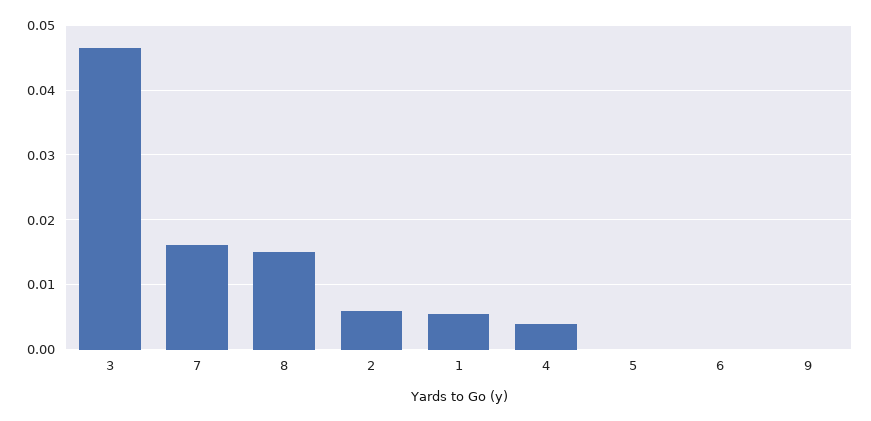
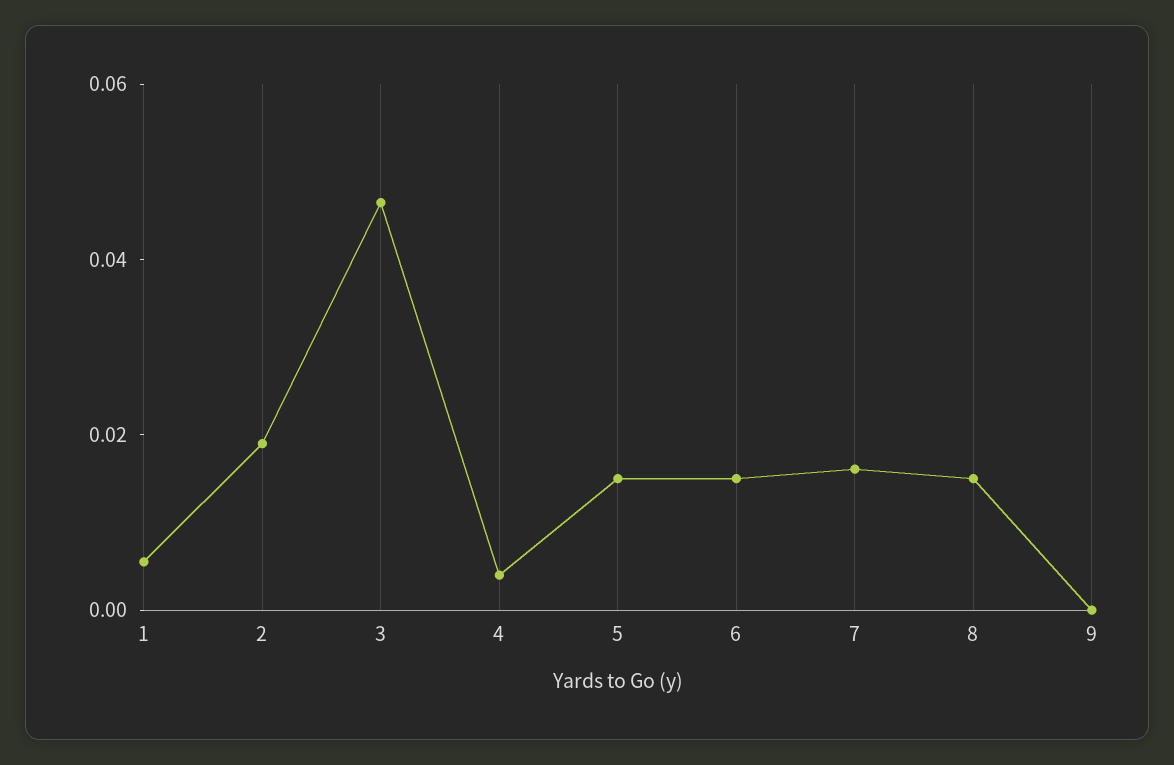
2: 0.006 -> 0.02
5: 0 -> 0.015
6: 0 -> 0.015

